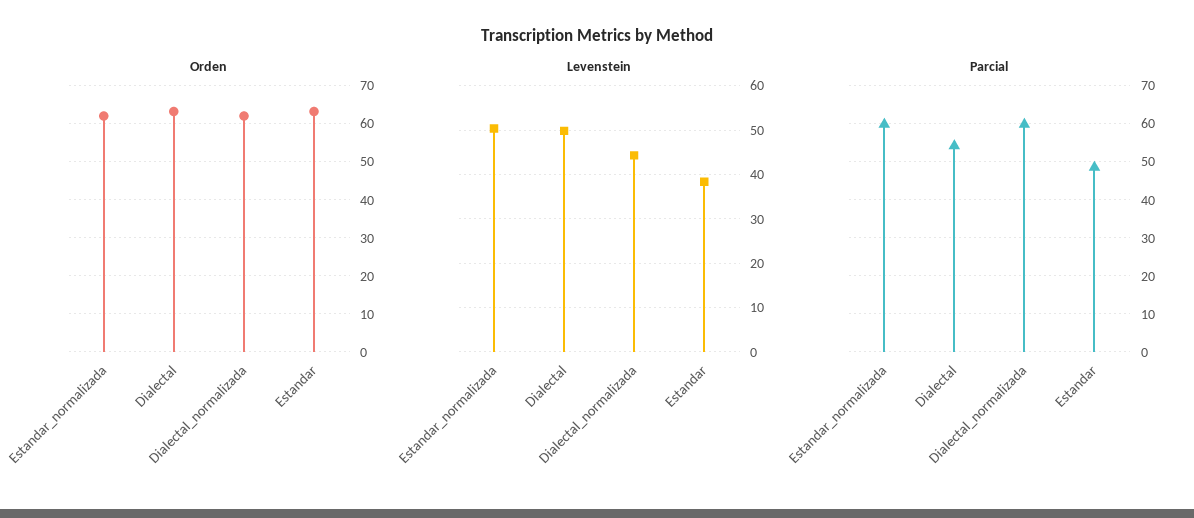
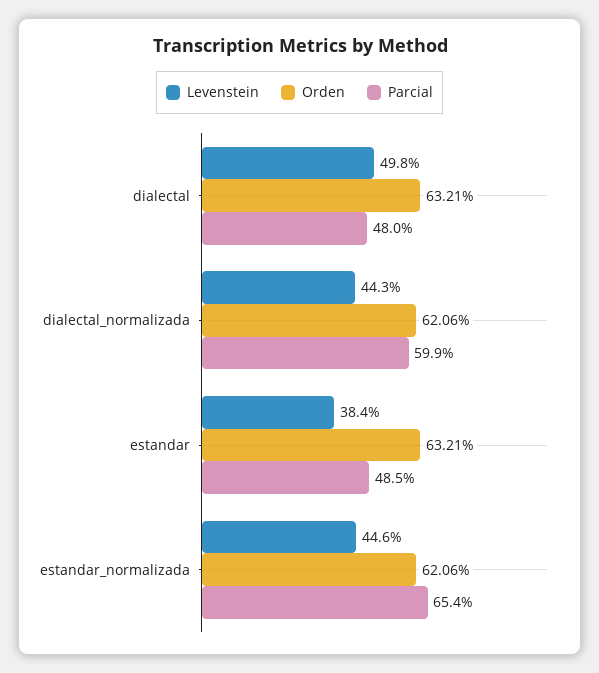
Levenstein, Estandar_normalizada: 50 -> 44.6
Parcial, Estandar_normalizada: 60 -> 65.4
Parcial, Dialectal: 54 -> 48

